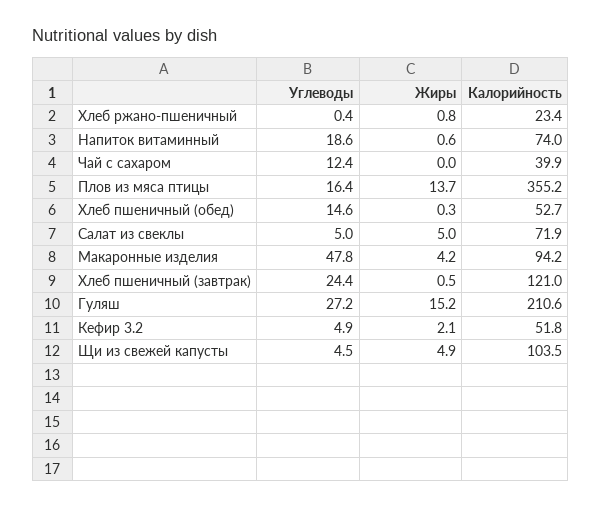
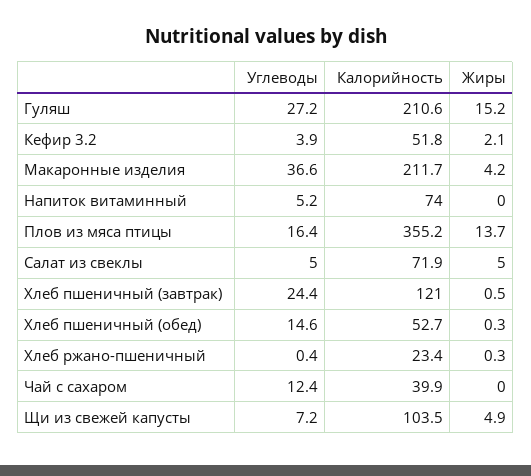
Жиры, Хлеб ржано-пшеничный: 0.8 -> 0.3
Углеводы, Напиток витаминный: 18.6 -> 5.2
Жиры, Напиток витаминный: 0.6 -> 0
Углеводы, Макаронные изделия: 47.8 -> 36.6
Калорийность, Макаронные изделия: 94.2 -> 211.7
Углеводы, Кефир 3.2: 4.9 -> 3.9
Углеводы, Щи из свежей капусты: 4.5 -> 7.2

